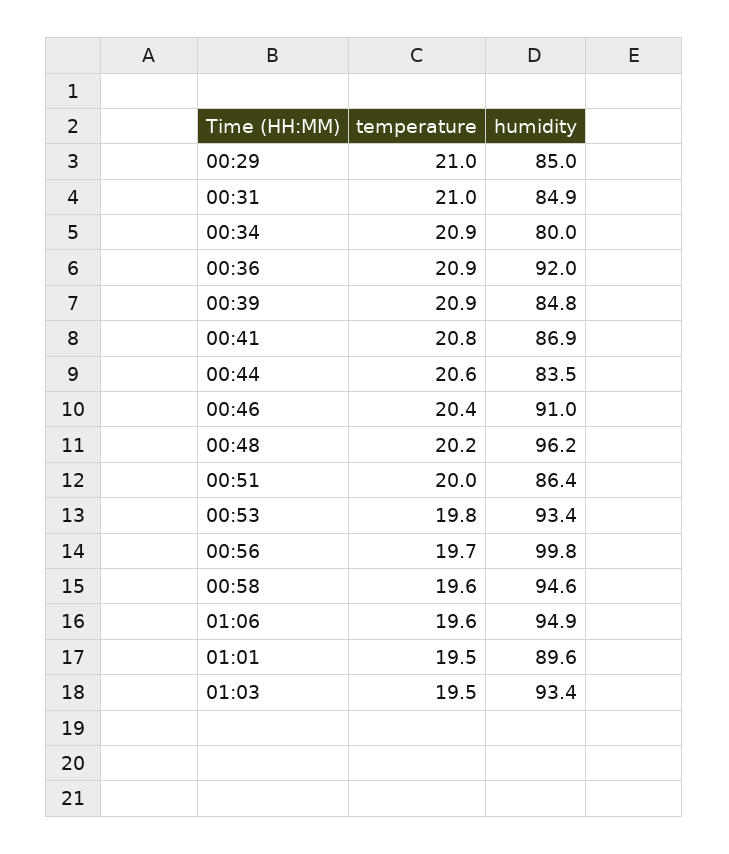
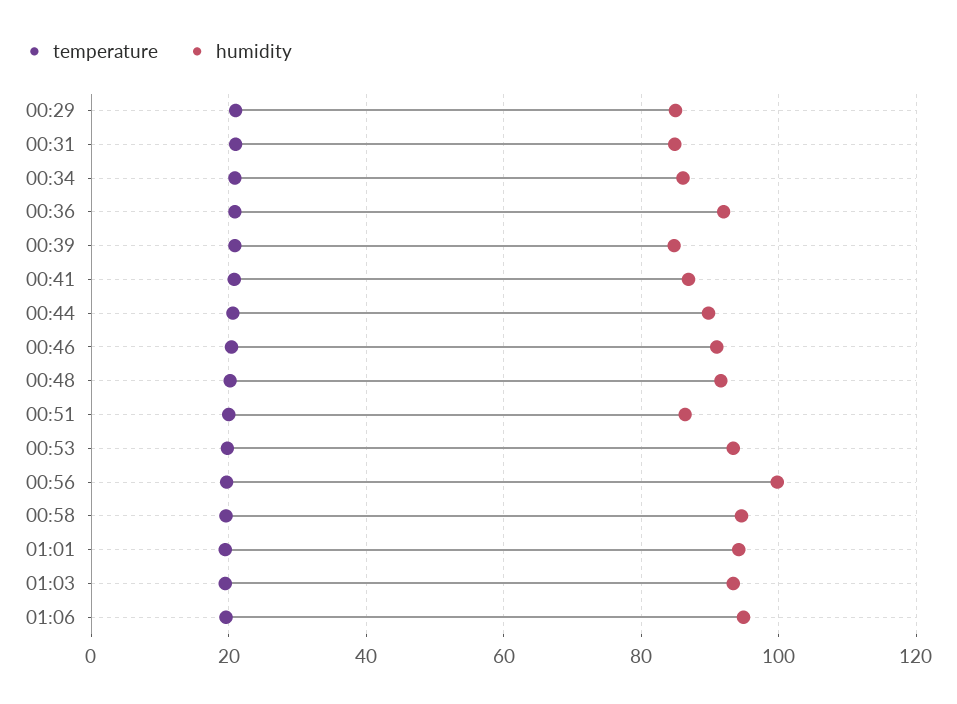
humidity, 00:34: 80 -> 86
humidity, 00:44: 83.5 -> 90
humidity, 00:48: 96.2 -> 92
humidity, 01:01: 89.6 -> 94

